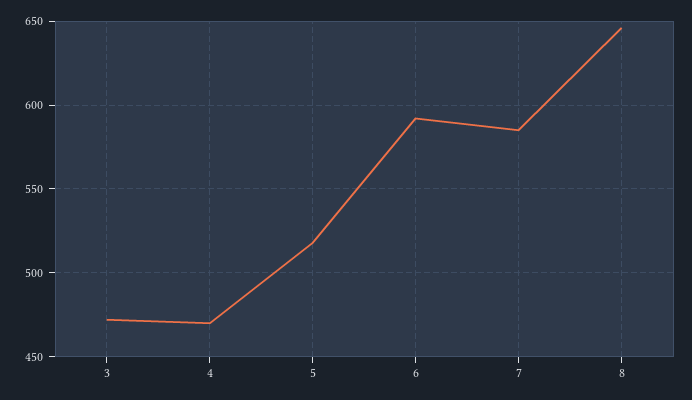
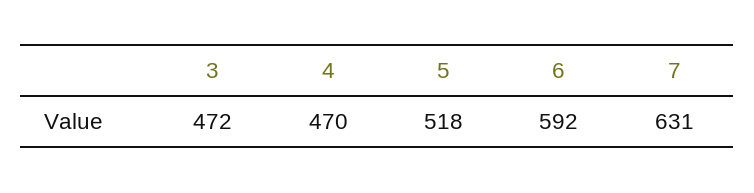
7: 585 -> 631
8: 645 -> none

